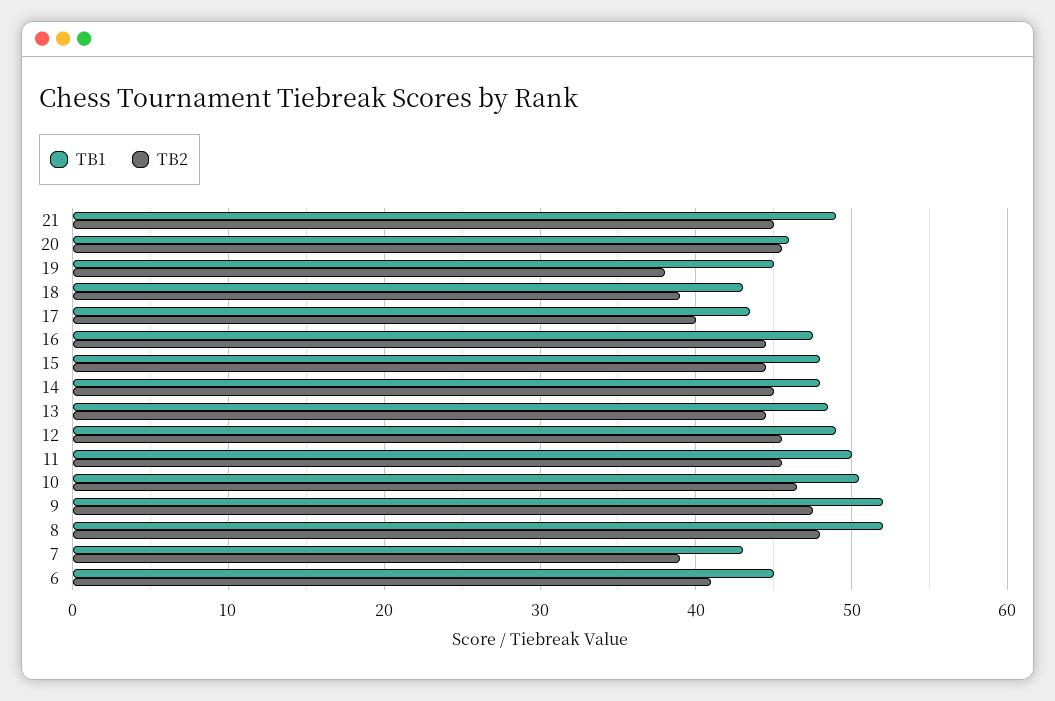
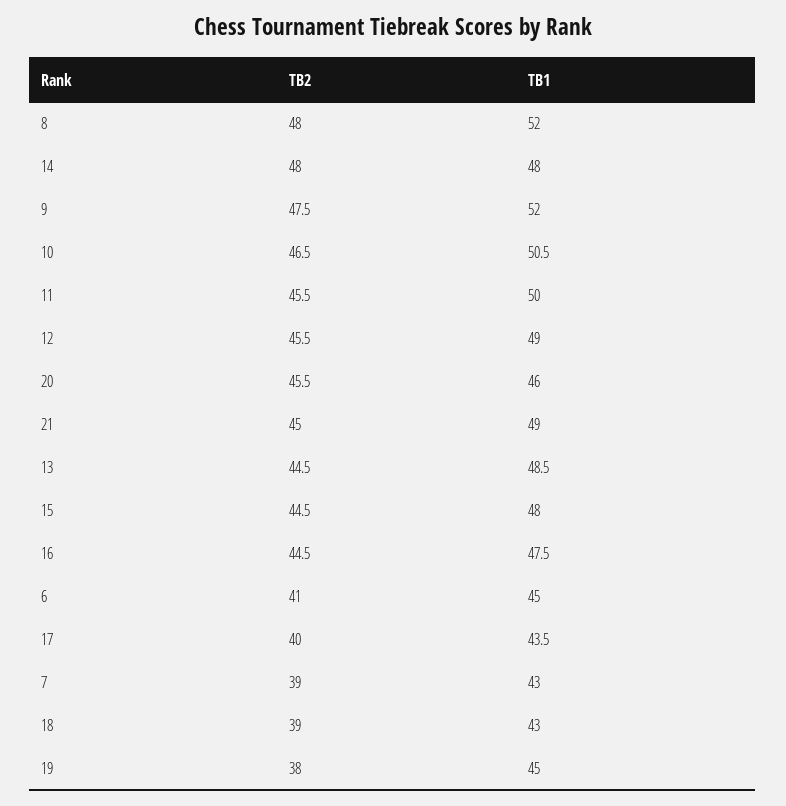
TB2, 14: 45 -> 48

